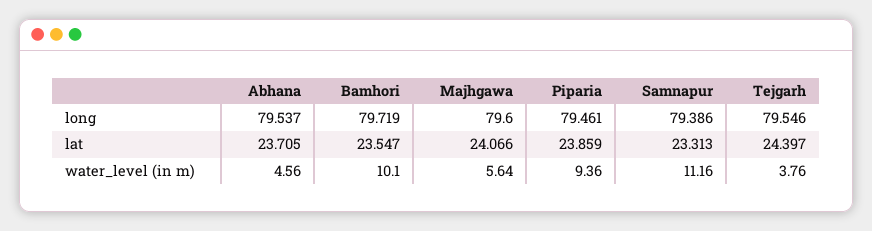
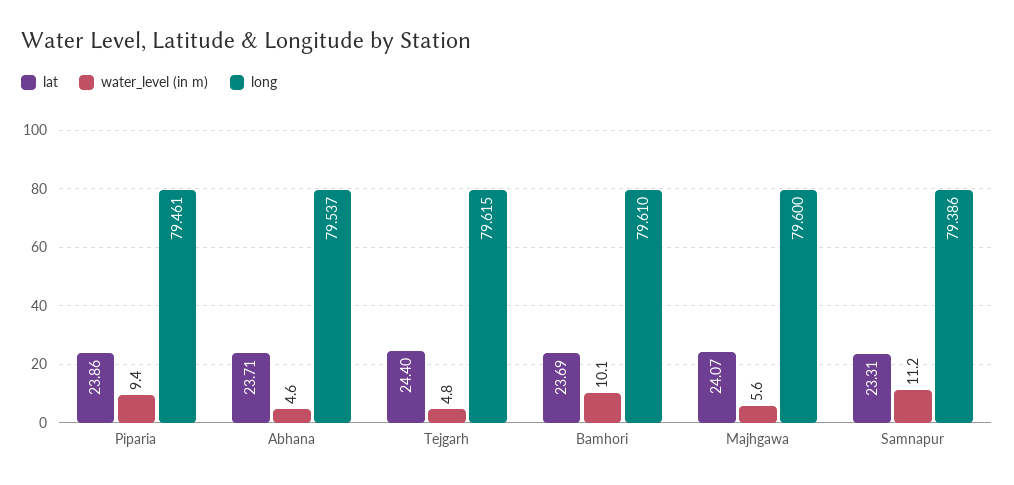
long, Bamhori: 79.719 -> 79.61
long, Tejgarh: 79.546 -> 79.615
lat, Bamhori: 23.547 -> 23.69
water_level (in m), Tejgarh: 3.76 -> 4.8

